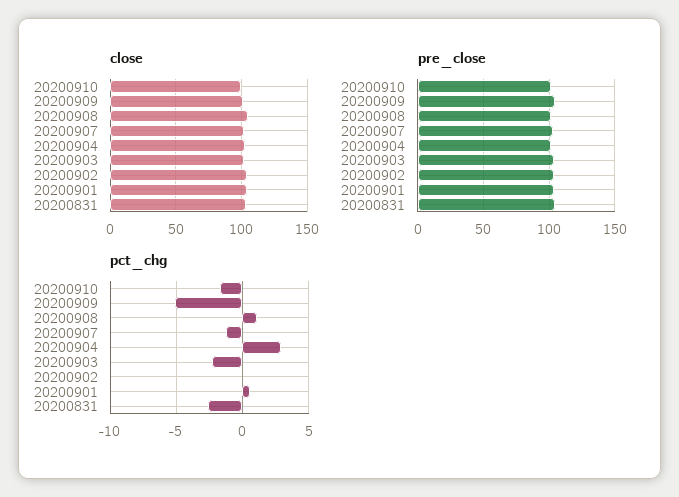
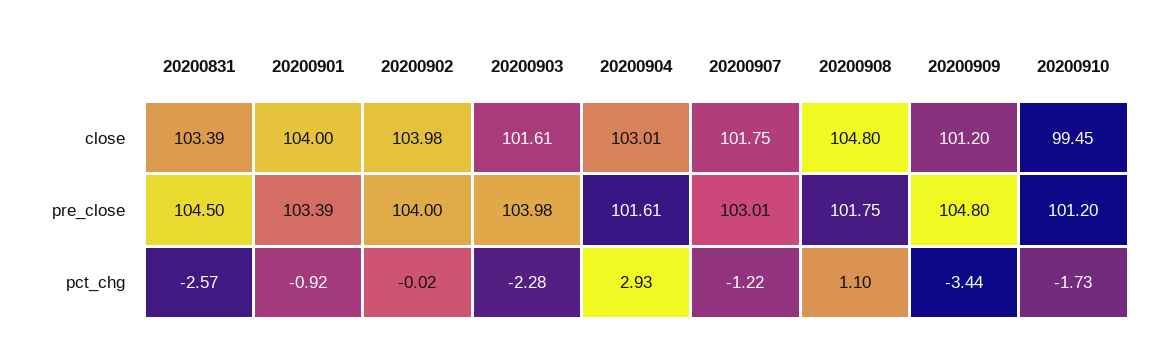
pct_chg, 20200909: -5 -> -3.44
pct_chg, 20200901: 0.5 -> -0.92

